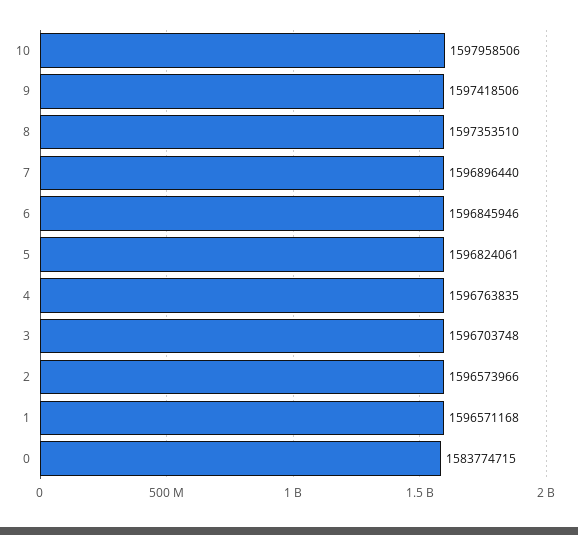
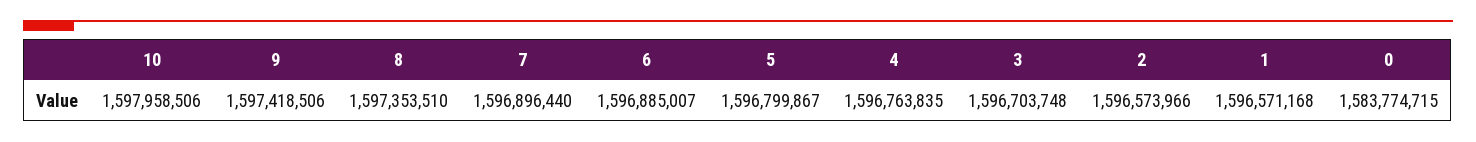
6: 1596845946 -> 1596885007
5: 1596824061 -> 1596799867

